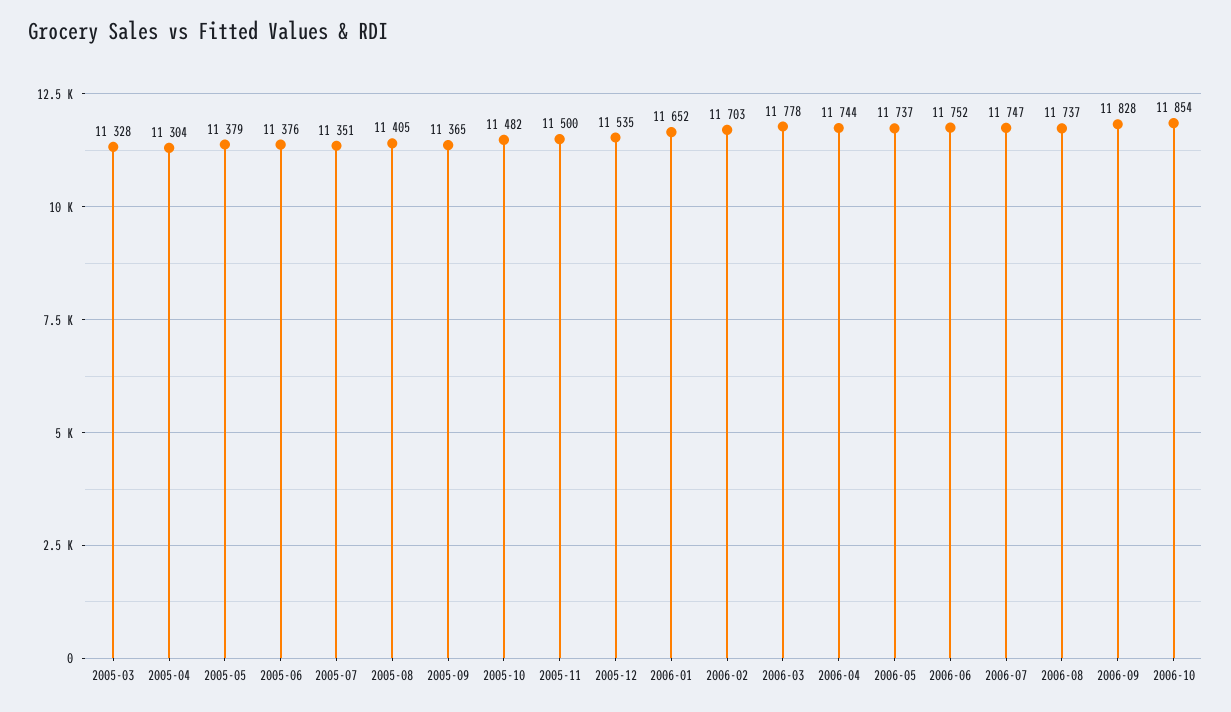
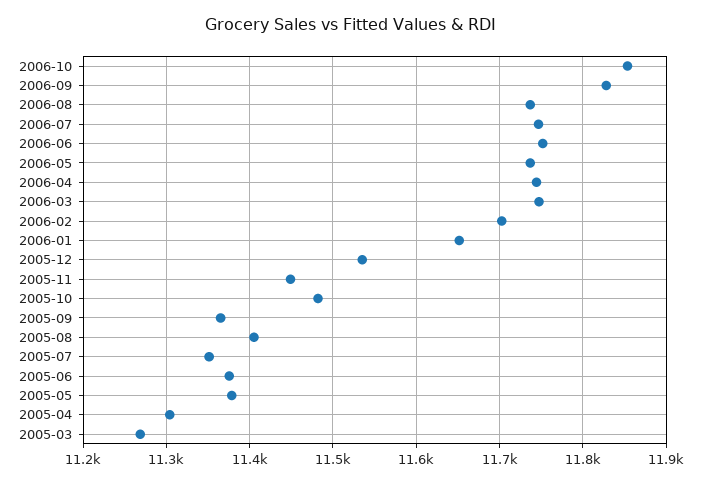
2005-03: 11328 -> 11270
2005-11: 11500 -> 11450
2006-03: 11778 -> 11750

